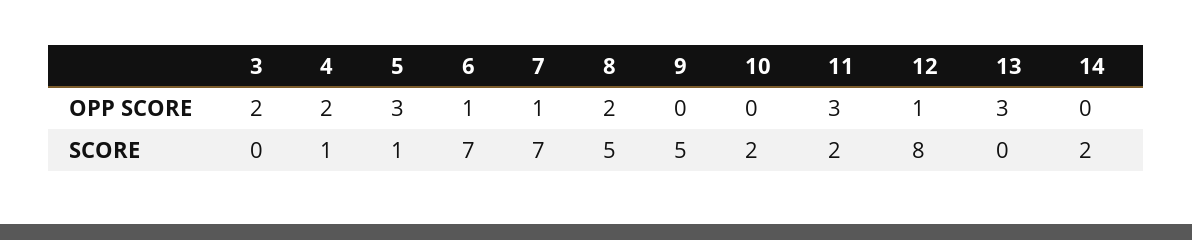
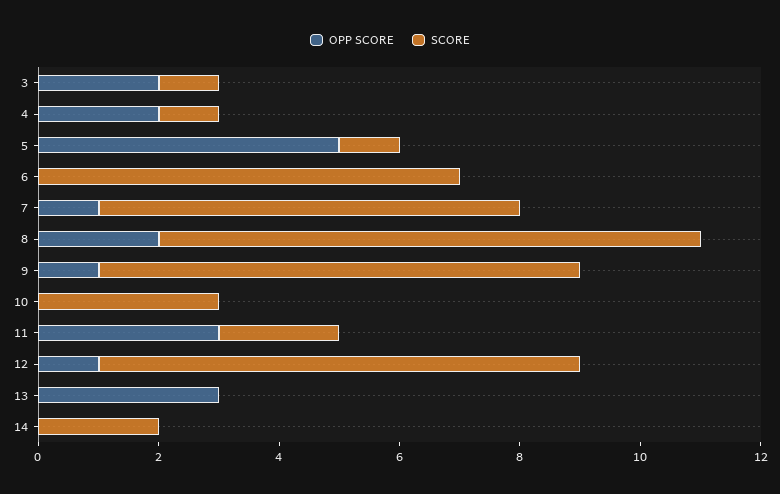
OPP SCORE, 5: 3 -> 5
OPP SCORE, 6: 1 -> 0
OPP SCORE, 9: 0 -> 1
SCORE, 3: 0 -> 1
SCORE, 8: 5 -> 9
SCORE, 9: 5 -> 8
SCORE, 10: 2 -> 3

